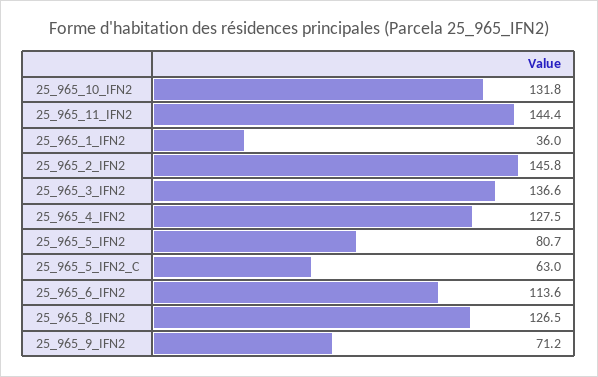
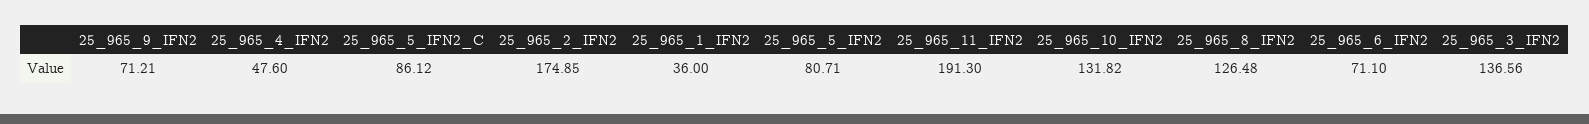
25_965_11_IFN2: 144.4 -> 191.3
25_965_2_IFN2: 145.8 -> 174.85
25_965_4_IFN2: 127.5 -> 47.6
25_965_5_IFN2_C: 63 -> 86.12
25_965_6_IFN2: 113.6 -> 71.1

